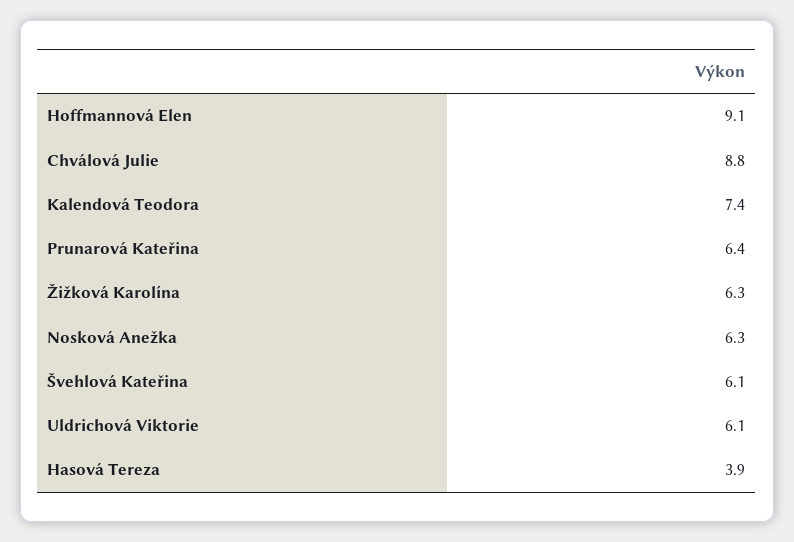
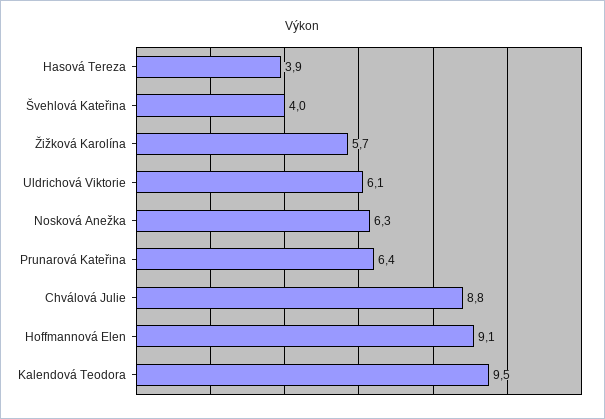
Kalendová Teodora: 7.4 -> 9.5
Žižková Karolína: 6.3 -> 5.7
Švehlová Kateřina: 6.1 -> 4

